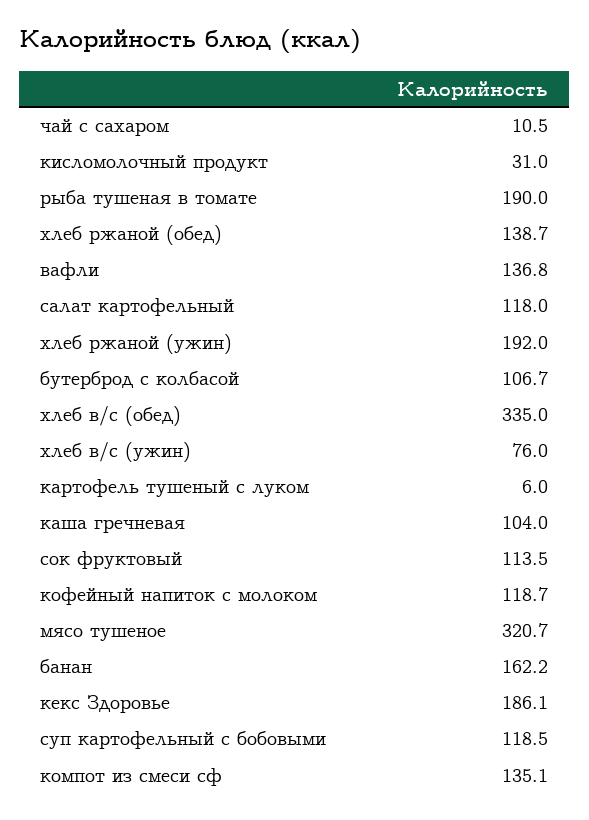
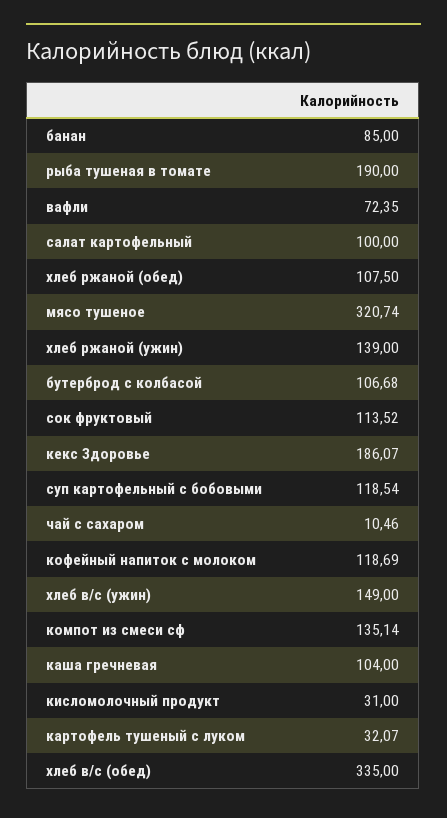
хлеб ржаной (обед): 138.7 -> 107.5
вафли: 136.8 -> 72.35
салат картофельный: 118 -> 100
хлеб ржаной (ужин): 192 -> 139
хлеб в/с (ужин): 76 -> 149
картофель тушеный с луком: 6 -> 32.07
банан: 162.2 -> 85

